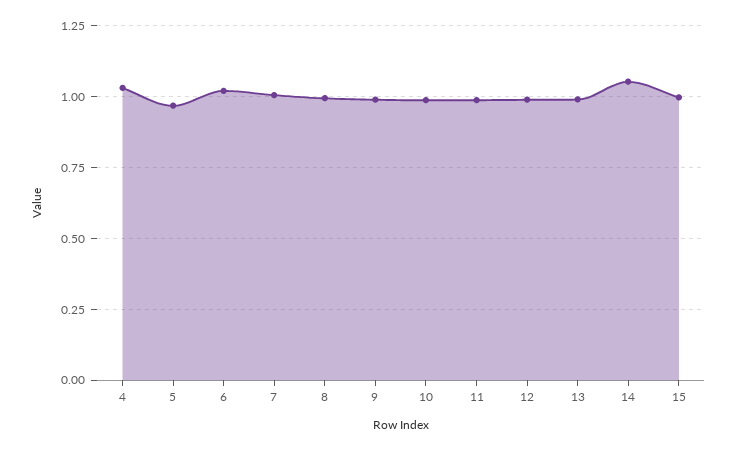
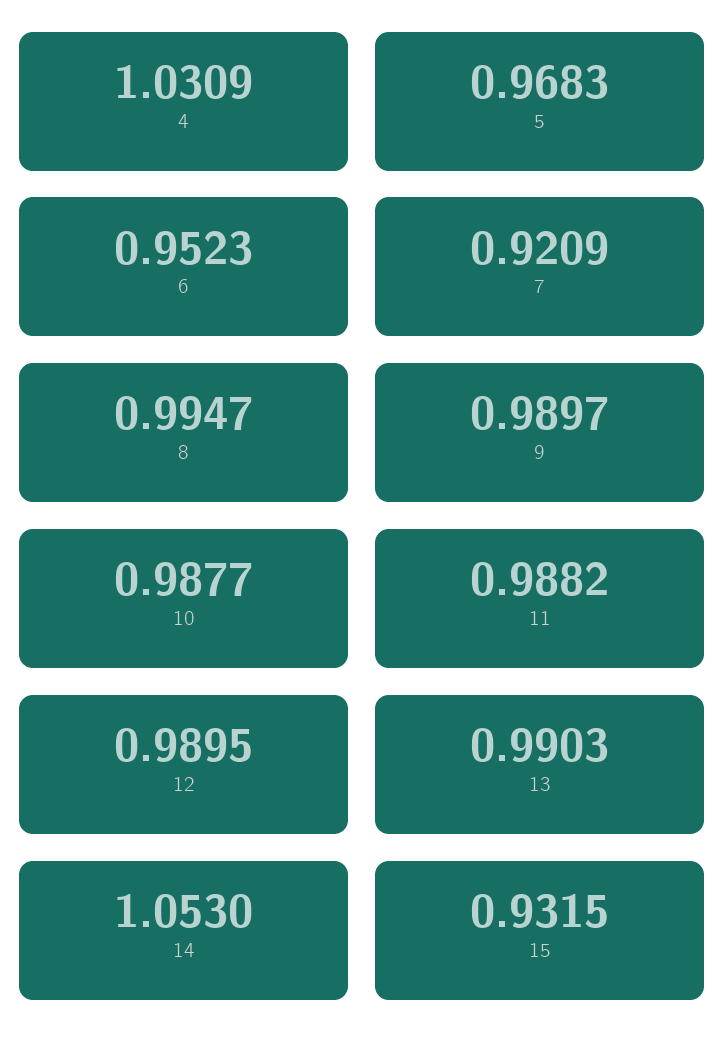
6: 1.025 -> 0.9523
7: 1 -> 0.9209
15: 1 -> 0.9315

